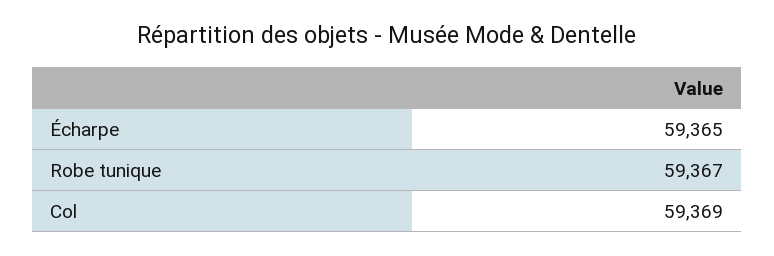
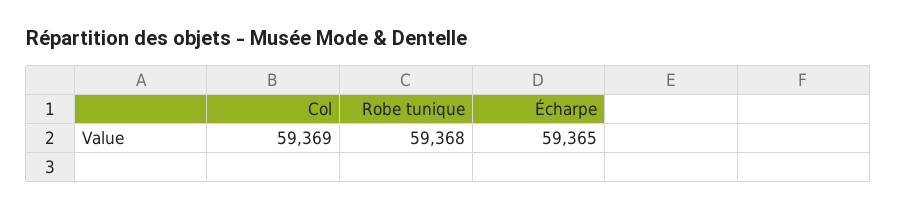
Robe tunique: 59367 -> 59368

